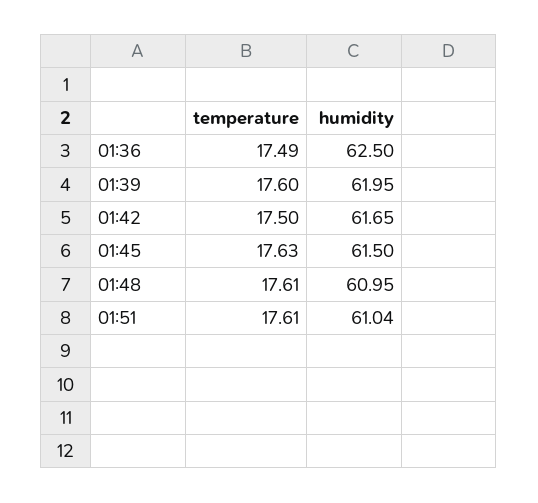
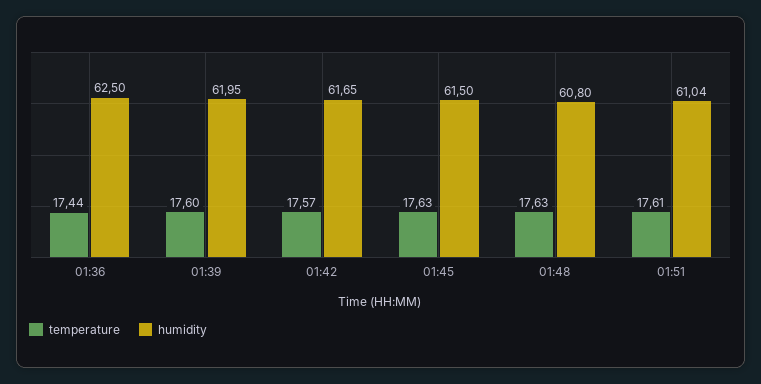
temperature, 01:36: 17.49 -> 17.44
temperature, 01:42: 17.5 -> 17.57
temperature, 01:48: 17.61 -> 17.63
humidity, 01:48: 60.95 -> 60.8

